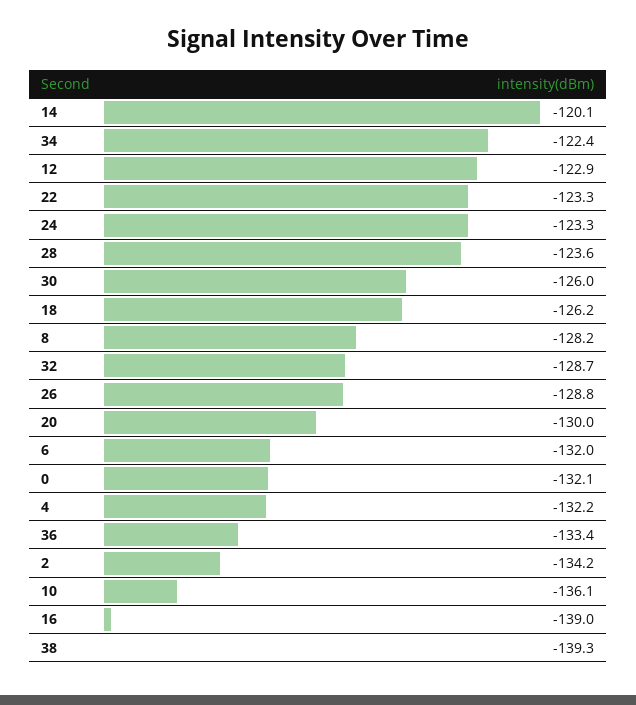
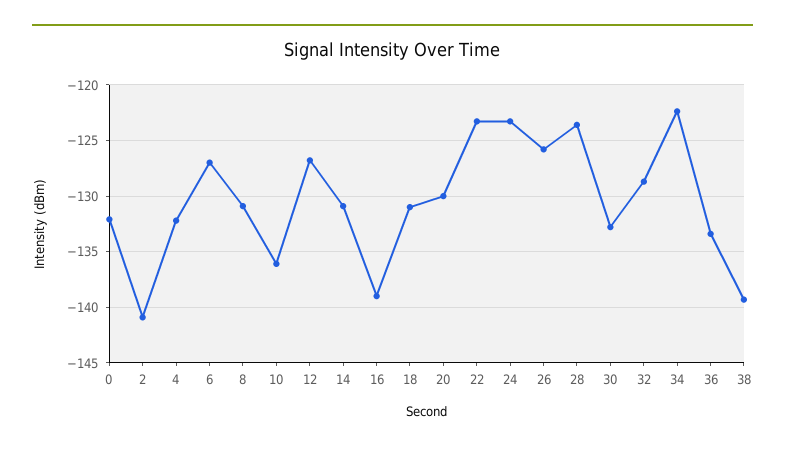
14: -120.1 -> -131
12: -122.9 -> -127
30: -126 -> -133
18: -126.2 -> -131
8: -128.2 -> -131
26: -128.8 -> -126
6: -132 -> -127
2: -134.2 -> -141

